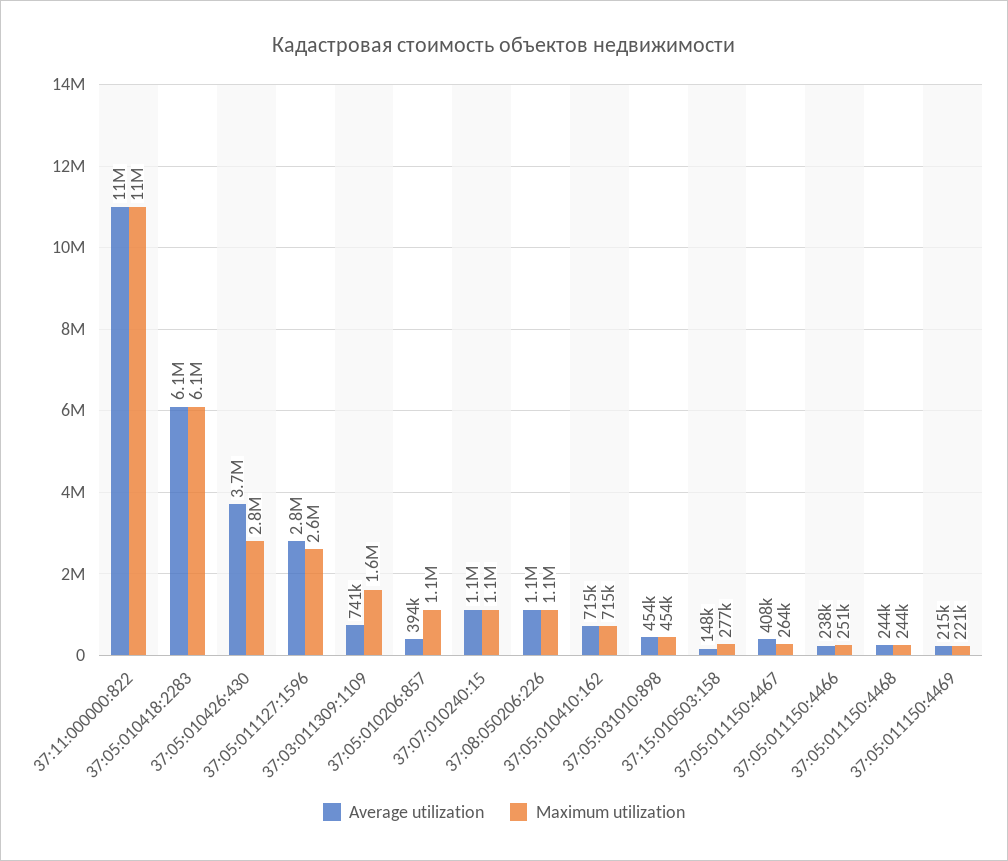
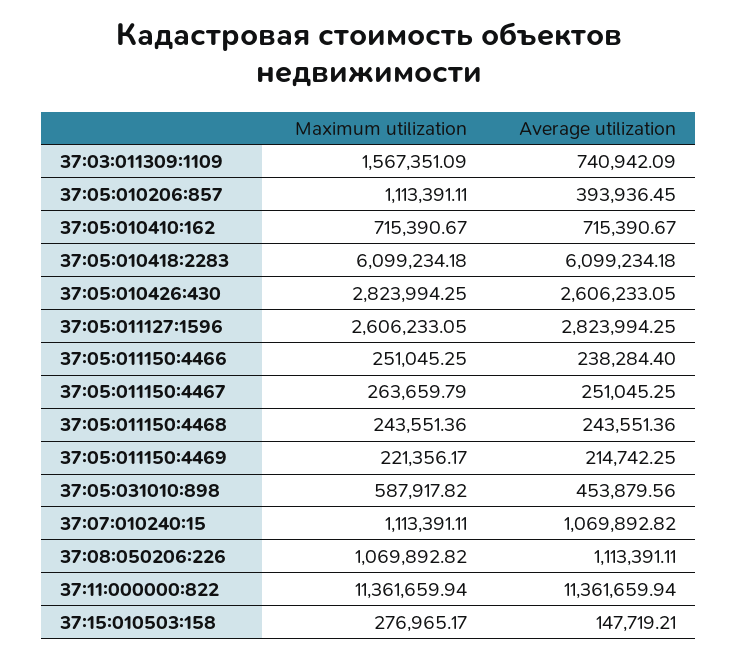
Average utilization, 37:05:010426:430: 3700000 -> 2606233.05
Maximum utilization, 37:05:031010:898: 454000 -> 587917.82
Average utilization, 37:05:011150:4467: 408000 -> 251045.25

